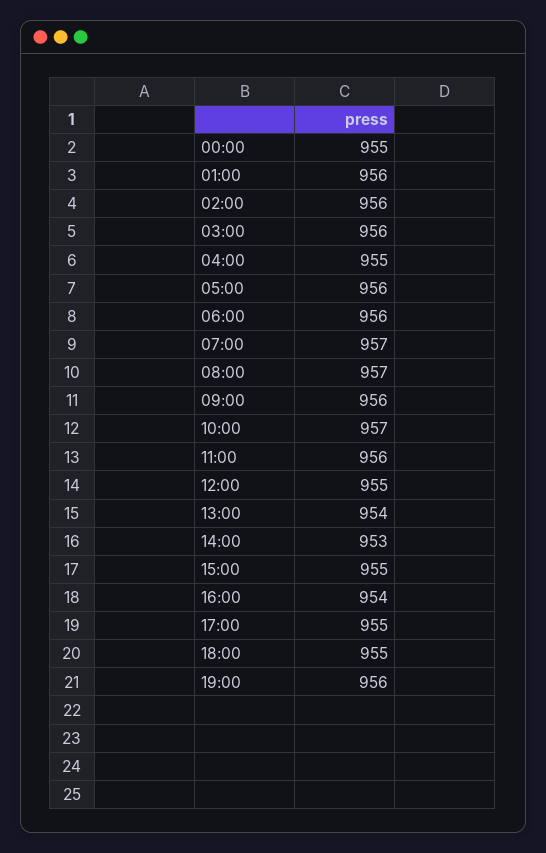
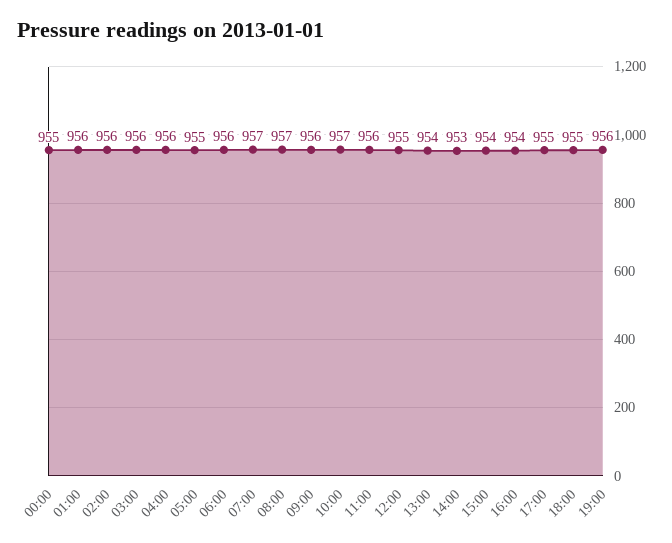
04:00: 955 -> 956
05:00: 956 -> 955
15:00: 955 -> 954

